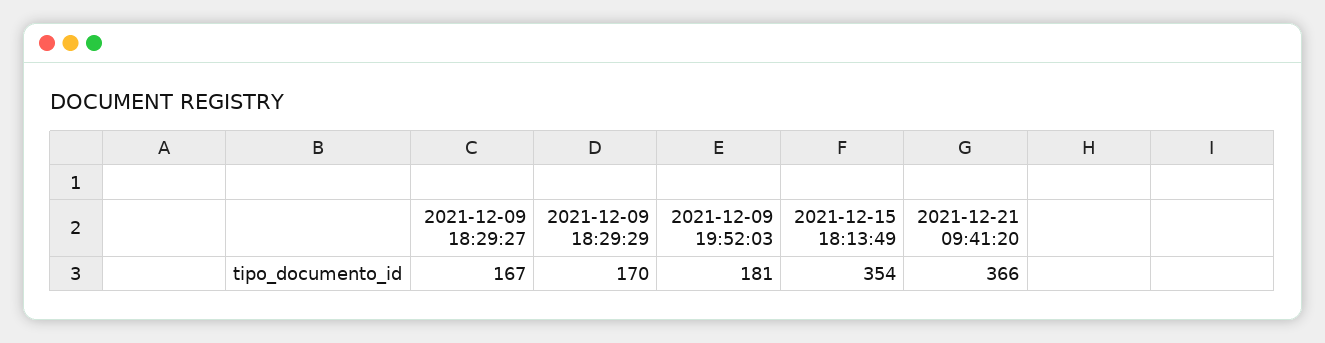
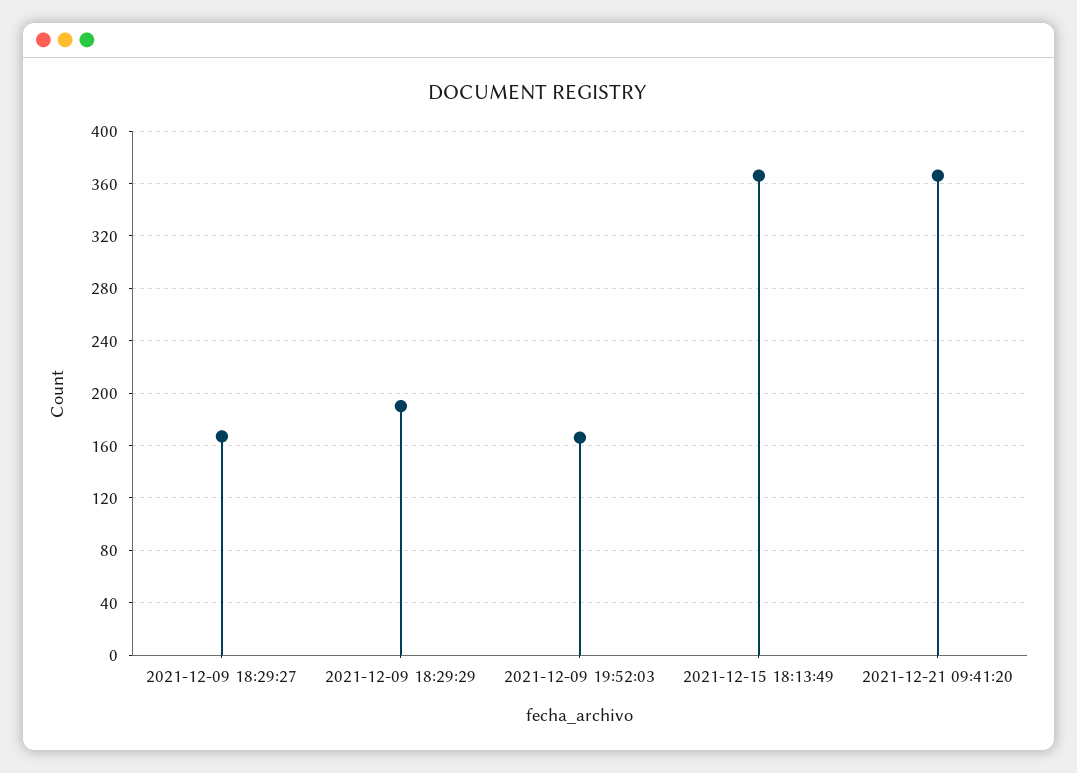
2021-12-09 18:29:29: 170 -> 190
2021-12-09 19:52:03: 181 -> 165
2021-12-15 18:13:49: 354 -> 365

